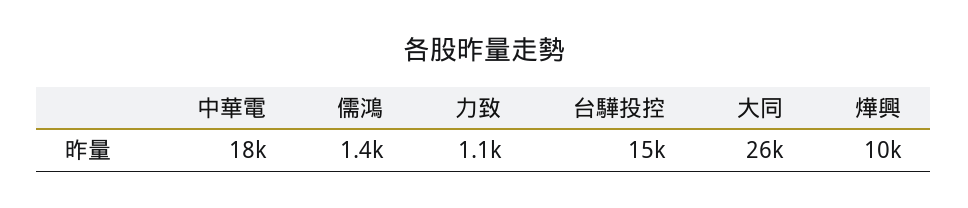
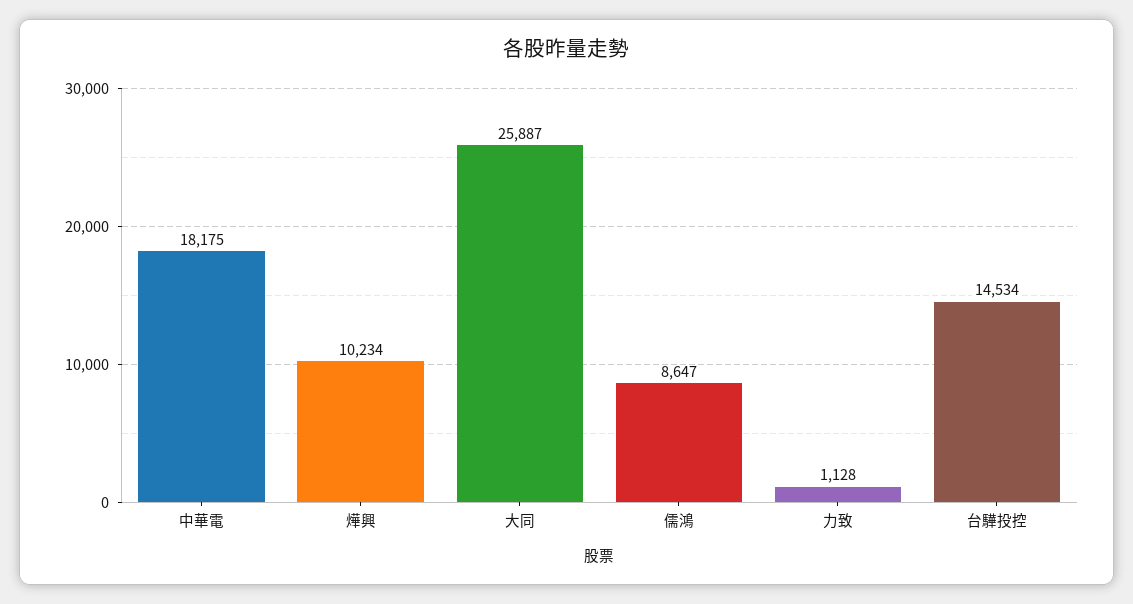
儒鴻: 1400 -> 8647

